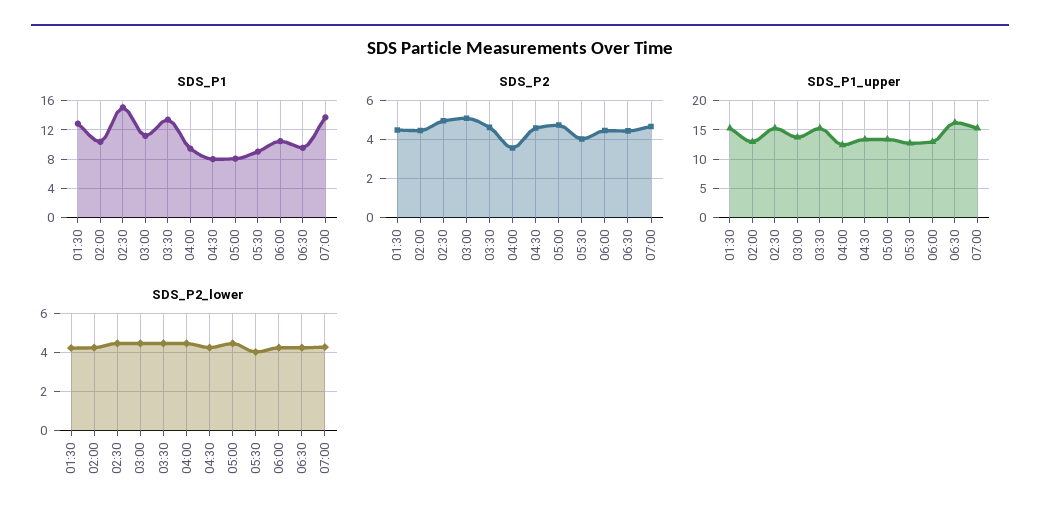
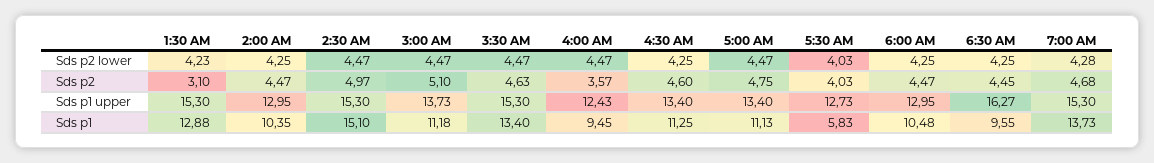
SDS_P1, 04:30: 8 -> 11.25
SDS_P1, 05:00: 8 -> 11.13
SDS_P1, 05:30: 9 -> 5.83
SDS_P2, 01:30: 4.5 -> 3.1

